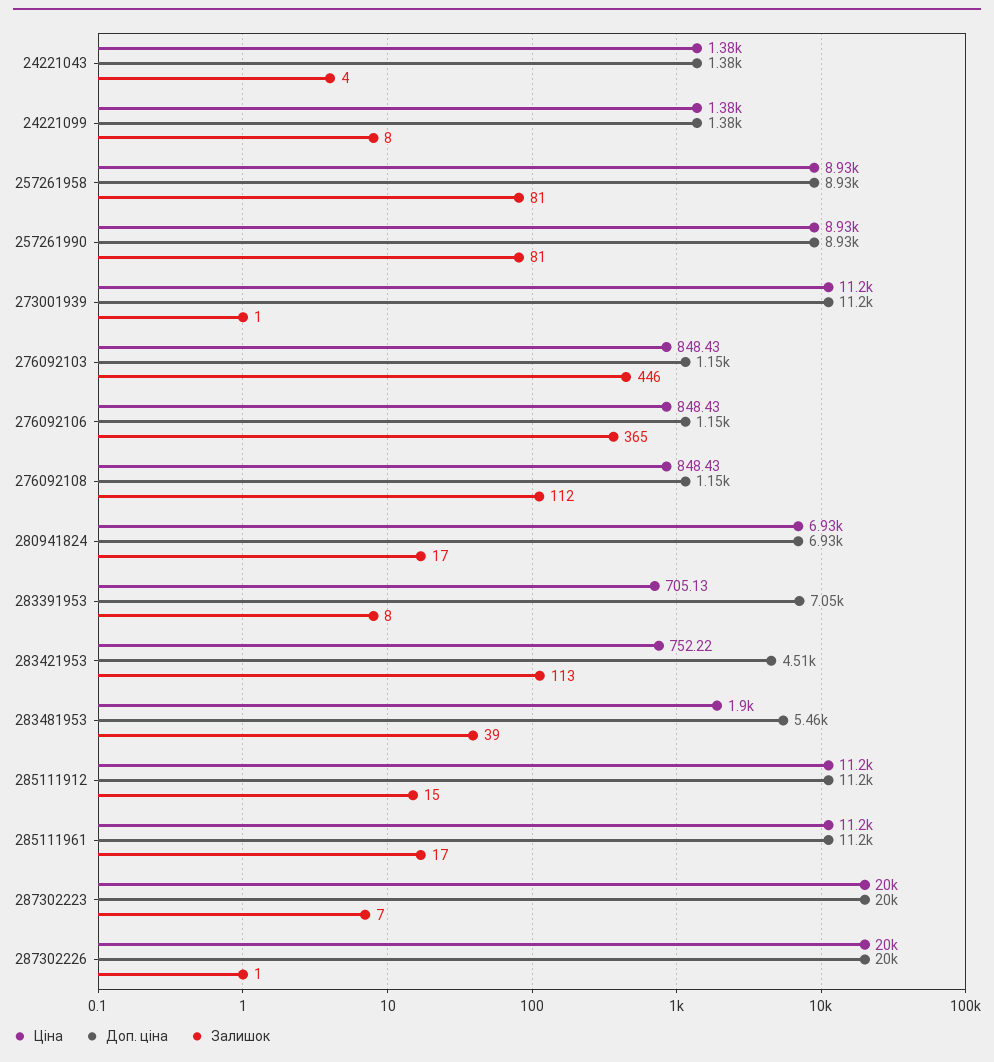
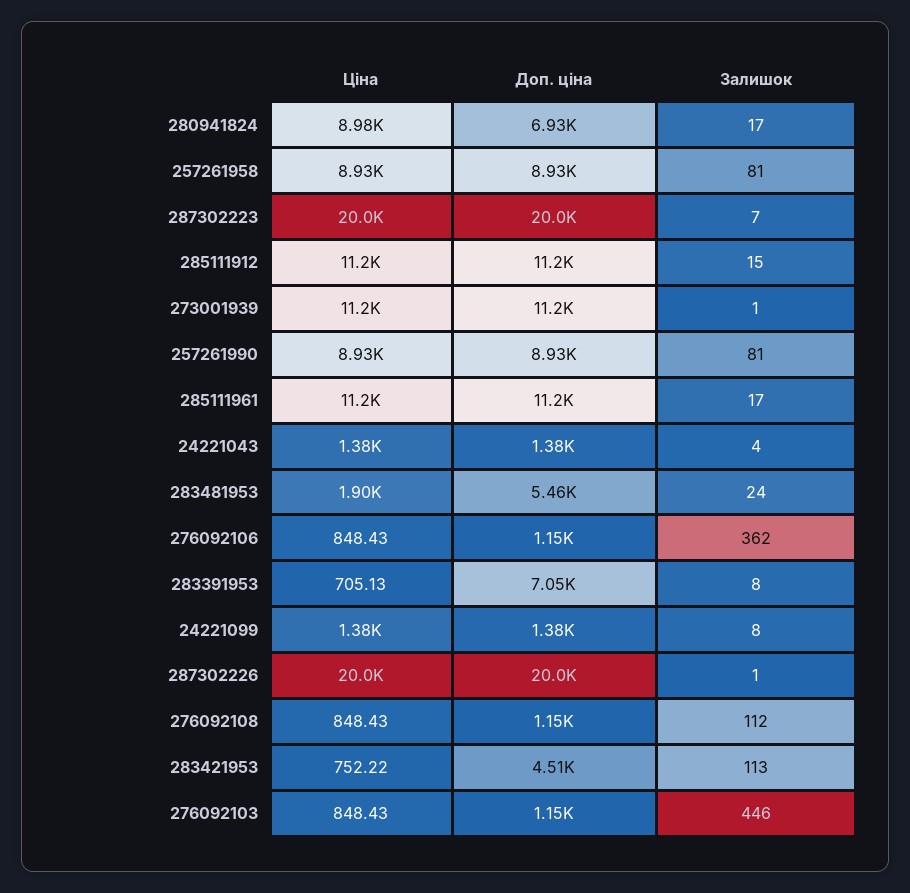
Залишок, 276092106: 365 -> 362
Ціна, 280941824: 6930 -> 8980
Залишок, 283481953: 39 -> 24

